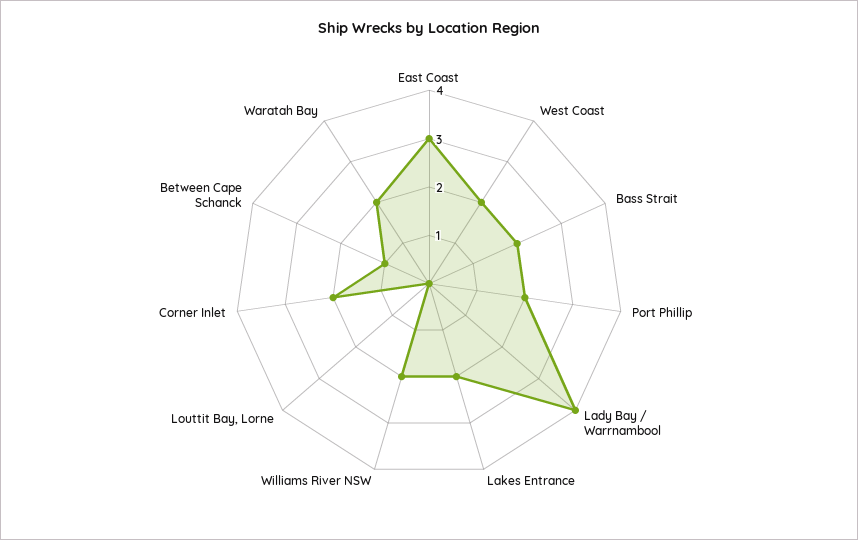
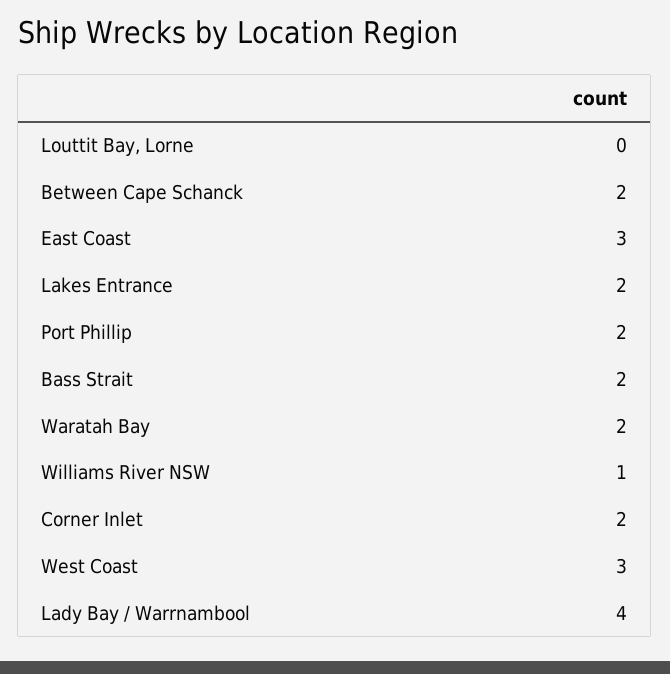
West Coast: 2 -> 3
Williams River NSW: 2 -> 1
Between Cape Schanck: 1 -> 2

